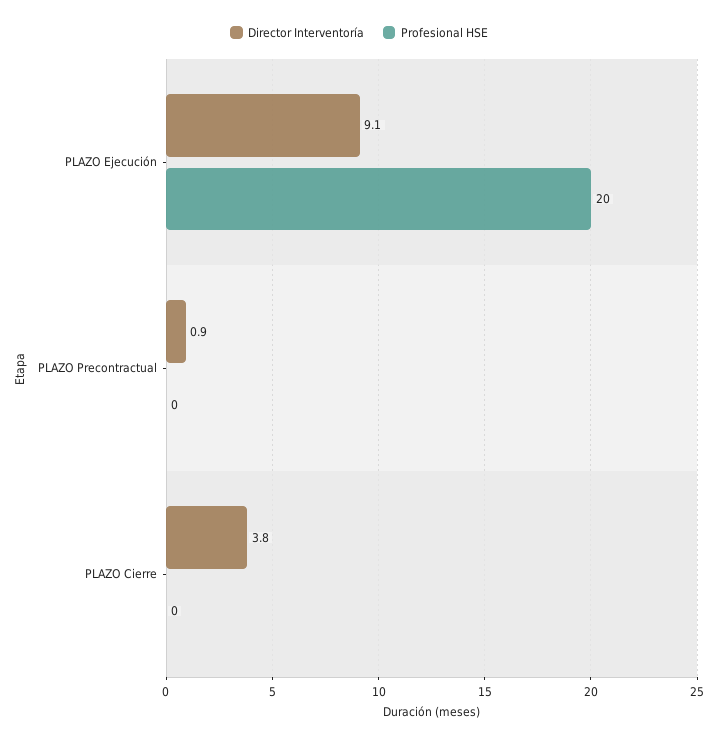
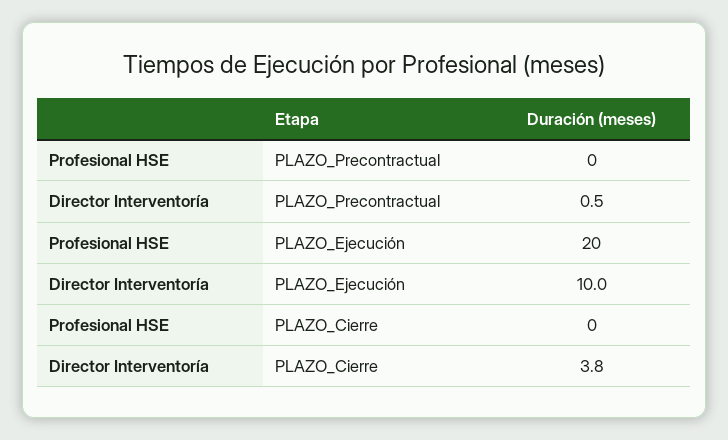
Director Interventoría, PLAZO Ejecución: 9.1 -> 10
Director Interventoría, PLAZO Precontractual: 0.9 -> 0.5

